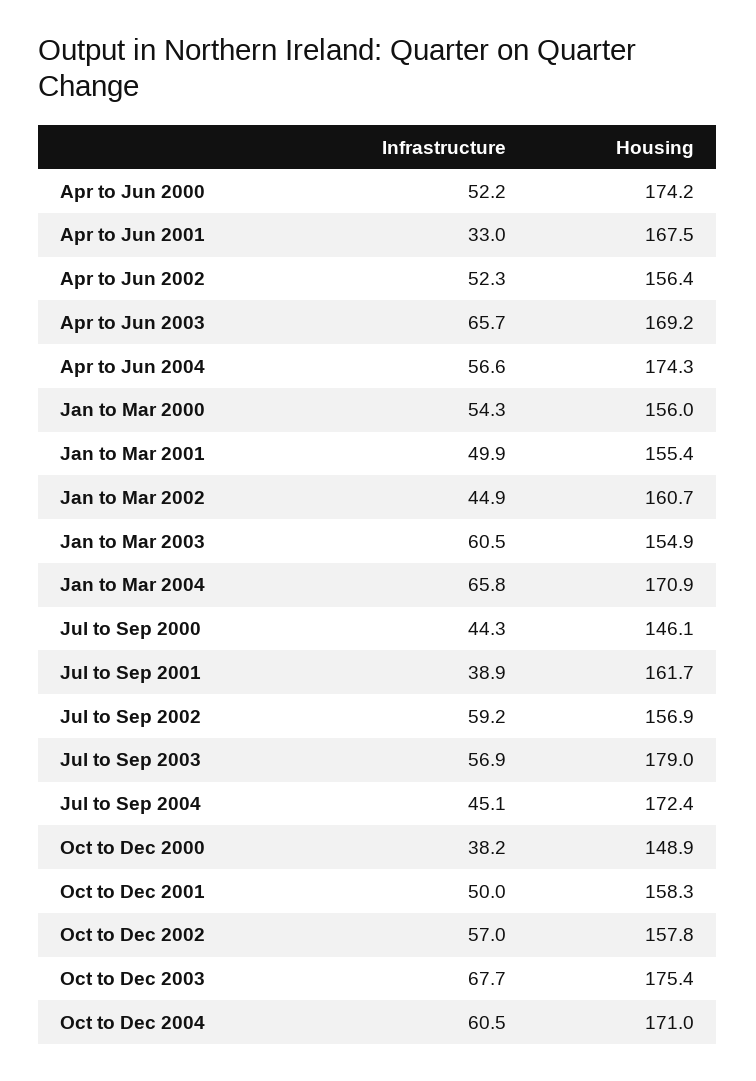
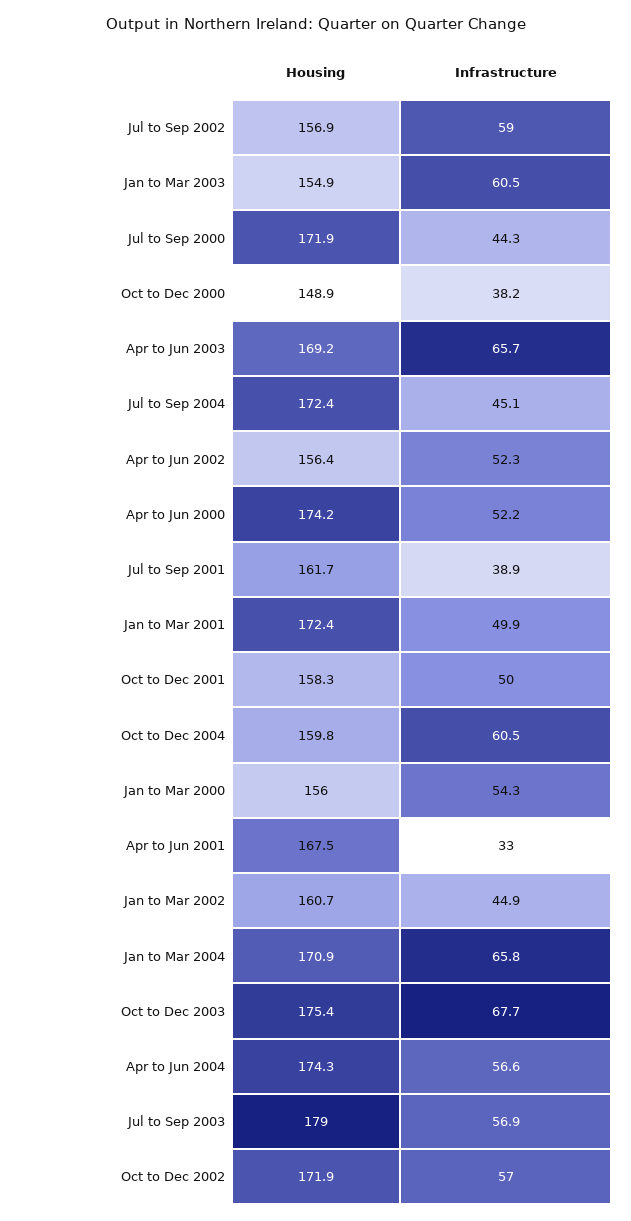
Housing, Jan to Mar 2001: 155.4 -> 172.4
Housing, Jul to Sep 2000: 146.1 -> 171.9
Infrastructure, Jul to Sep 2002: 59.2 -> 59
Housing, Oct to Dec 2002: 157.8 -> 171.9
Housing, Oct to Dec 2004: 171 -> 159.8

